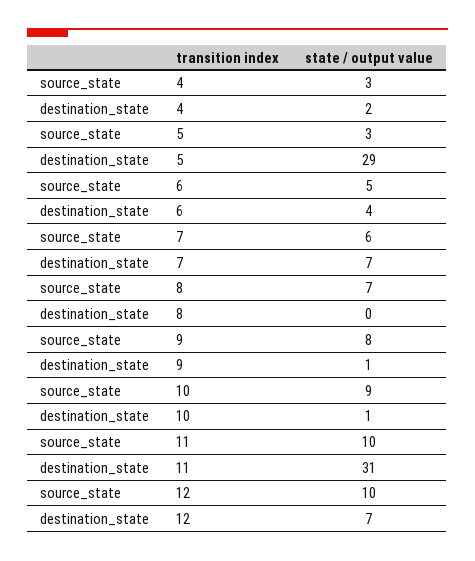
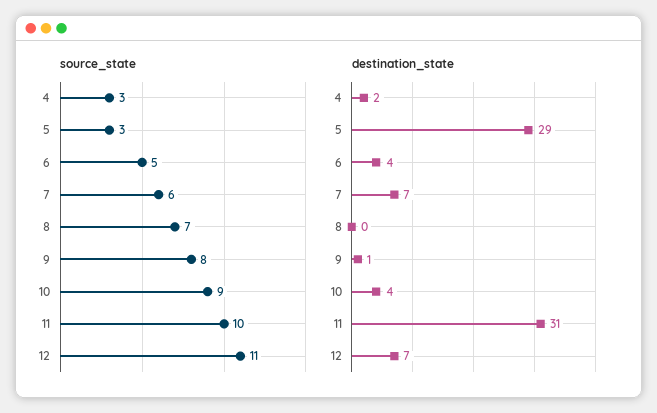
destination_state, 10: 1 -> 4
source_state, 12: 10 -> 11

